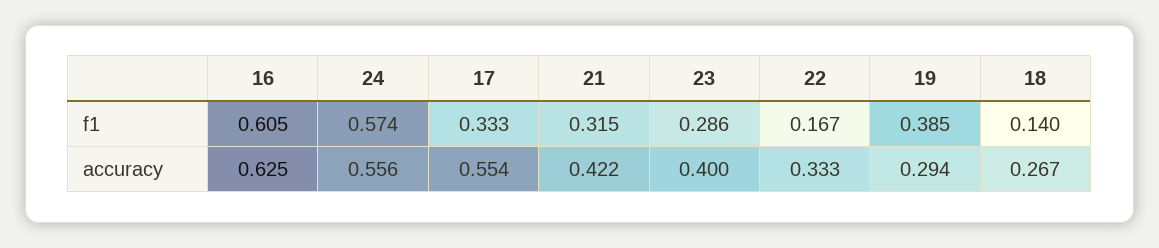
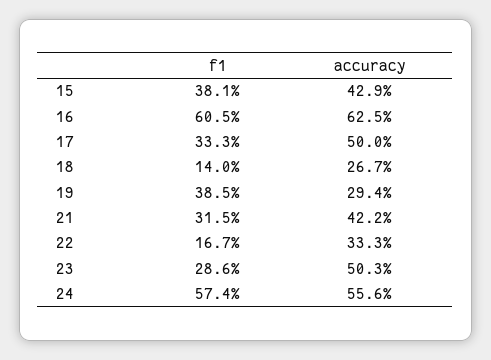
17, accuracy: 0.554 -> 0.5
23, accuracy: 0.4 -> 0.503
15, f1: none -> 0.381
15, accuracy: none -> 0.429

